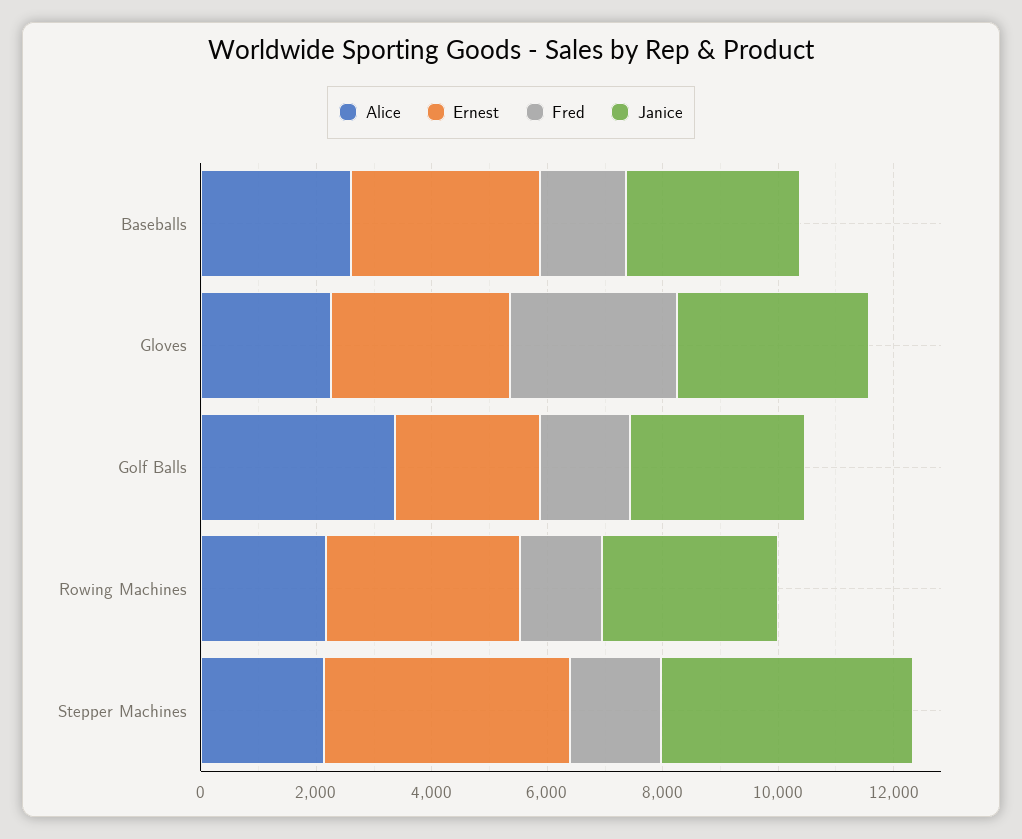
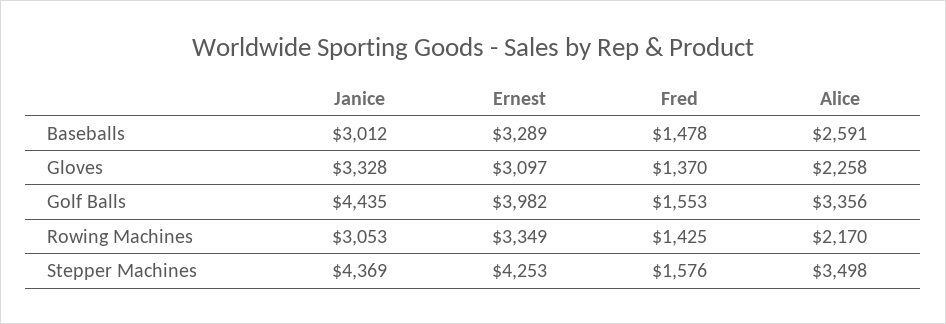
Fred, Gloves: 3000 -> 1370
Ernest, Golf Balls: 2500 -> 3982
Janice, Golf Balls: 3000 -> 4435
Alice, Stepper Machines: 2000 -> 3498

